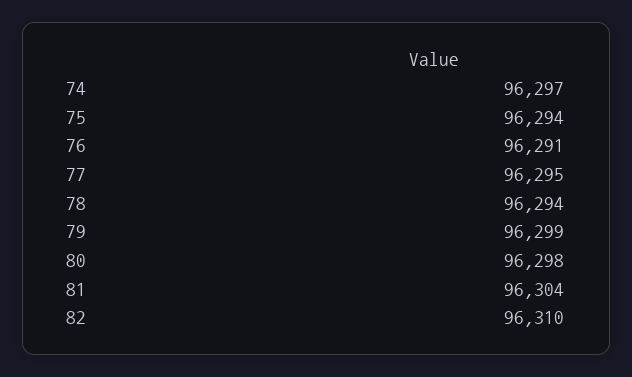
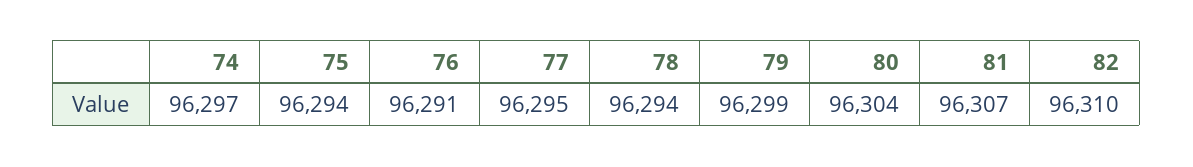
80: 96298 -> 96304
81: 96304 -> 96307

